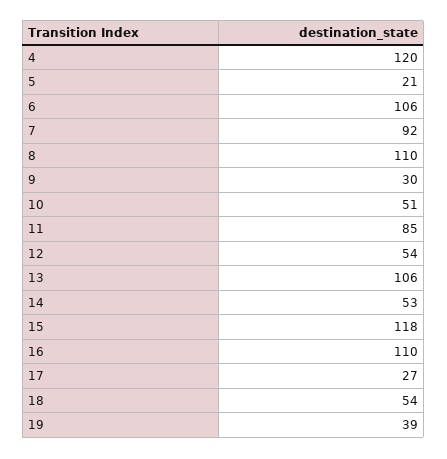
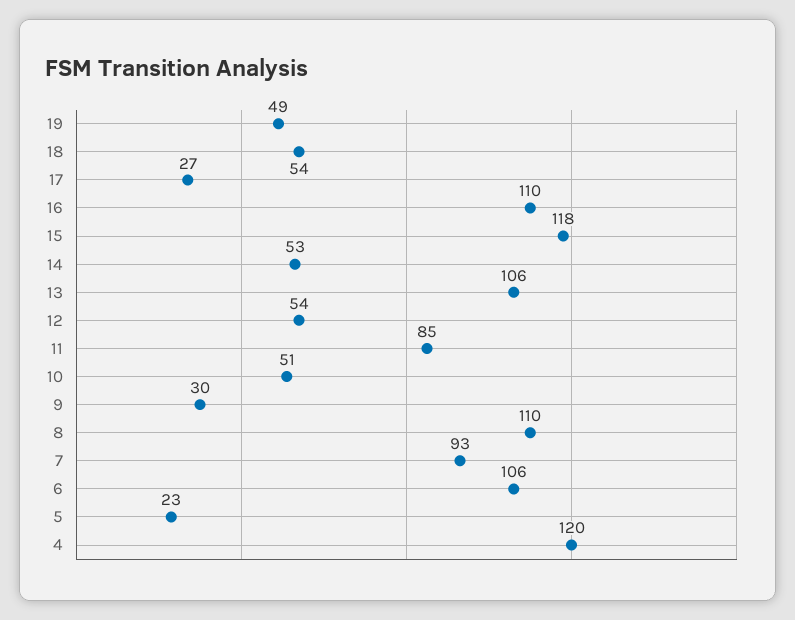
5: 21 -> 23
7: 92 -> 93
19: 39 -> 49

